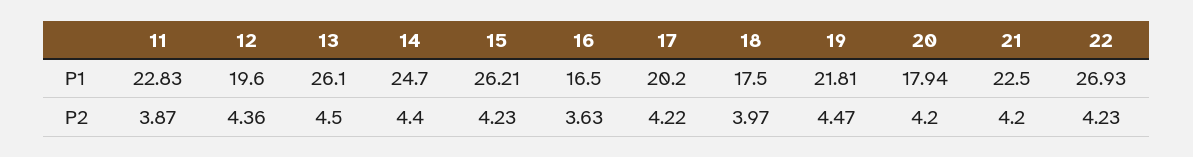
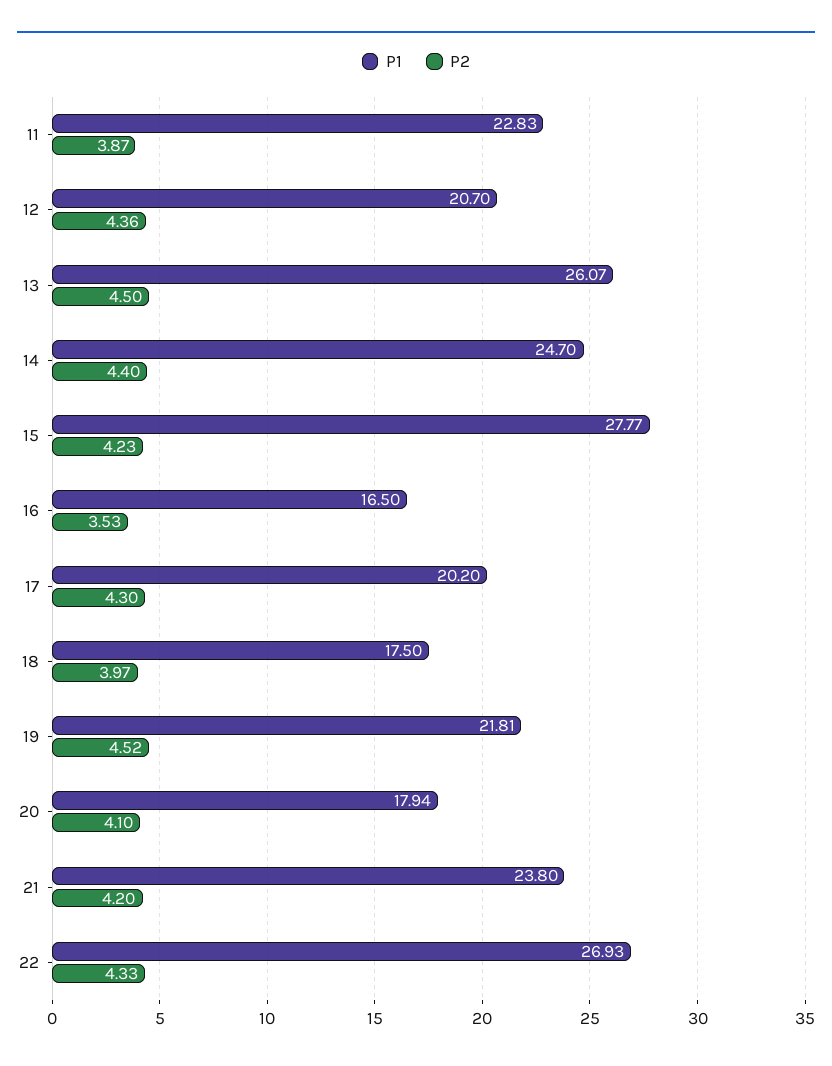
P1, 12: 19.6 -> 20.7
P1, 13: 26.1 -> 26.07
P1, 15: 26.21 -> 27.77
P1, 21: 22.5 -> 23.8
P2, 16: 3.63 -> 3.53
P2, 17: 4.22 -> 4.3
P2, 19: 4.47 -> 4.52
P2, 20: 4.2 -> 4.1
P2, 22: 4.23 -> 4.33

